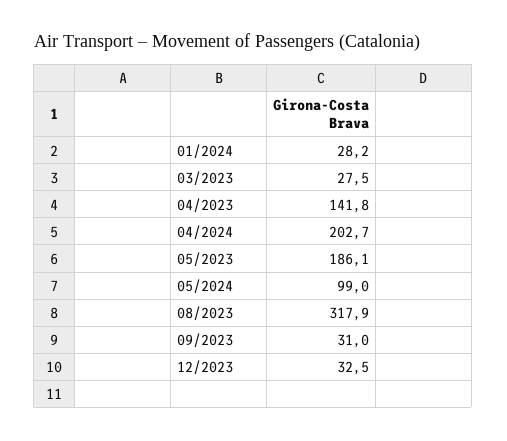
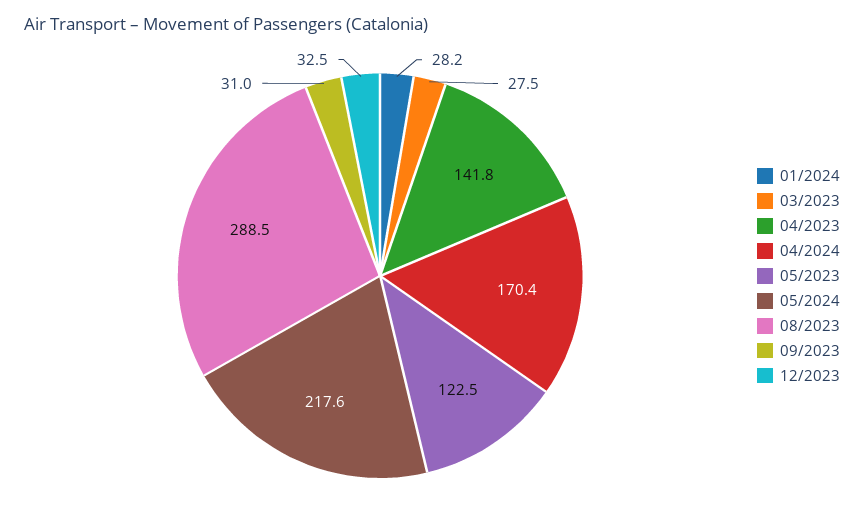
04/2024: 202.7 -> 170.4
05/2023: 186.1 -> 122.5
05/2024: 99 -> 217.6
08/2023: 317.9 -> 288.5

